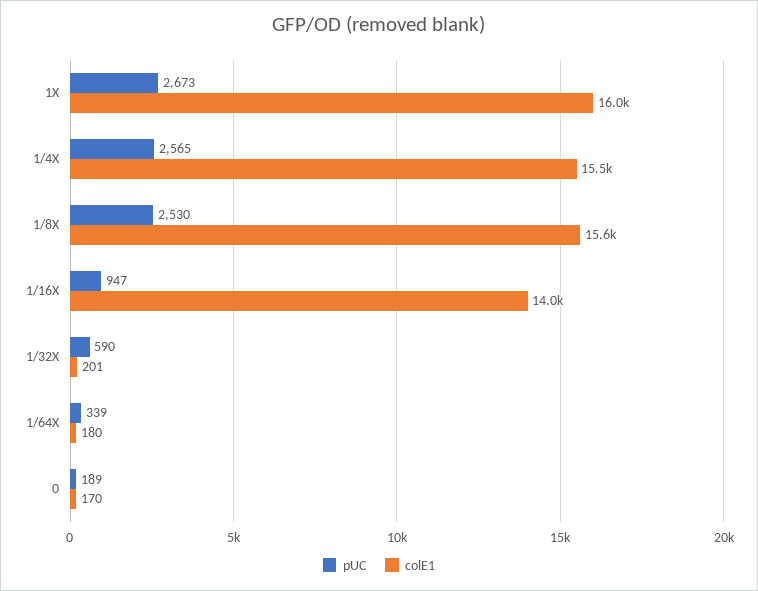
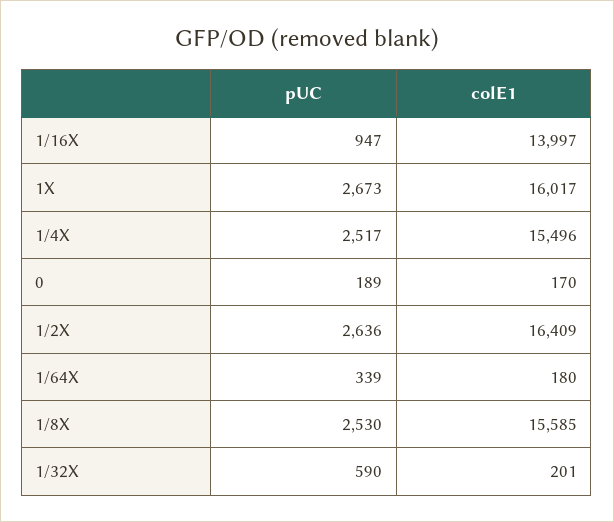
pUC, 1/4X: 2565 -> 2517
pUC, 1/2X: none -> 2636
colE1, 1/2X: none -> 16409

